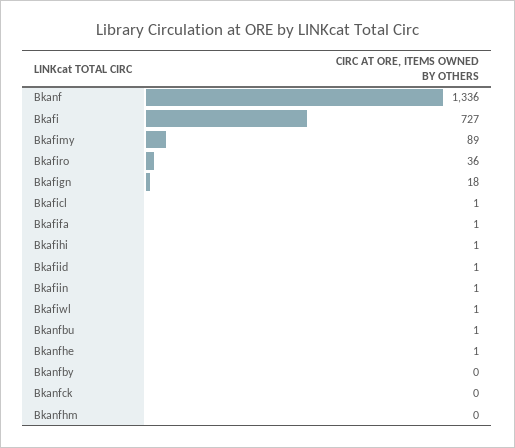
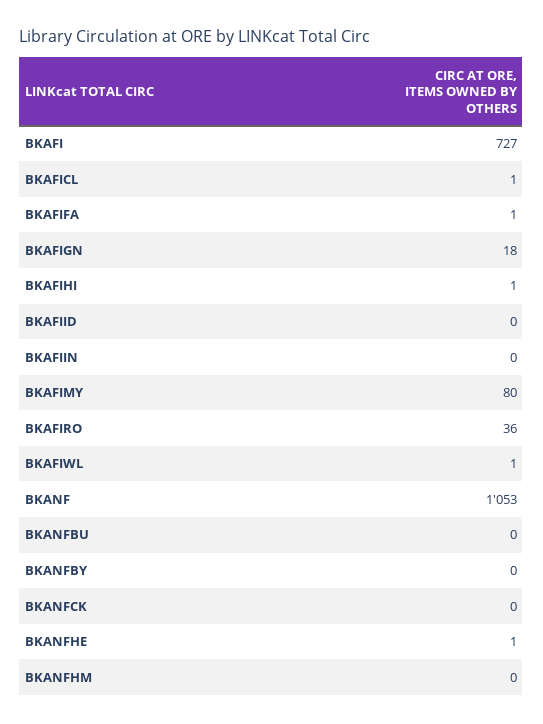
Bkanf: 1336 -> 1053
Bkafimy: 89 -> 80
Bkafiid: 1 -> 0
Bkafiin: 1 -> 0
Bkanfbu: 1 -> 0

